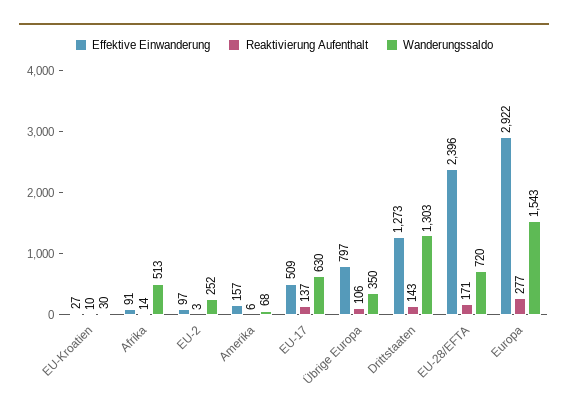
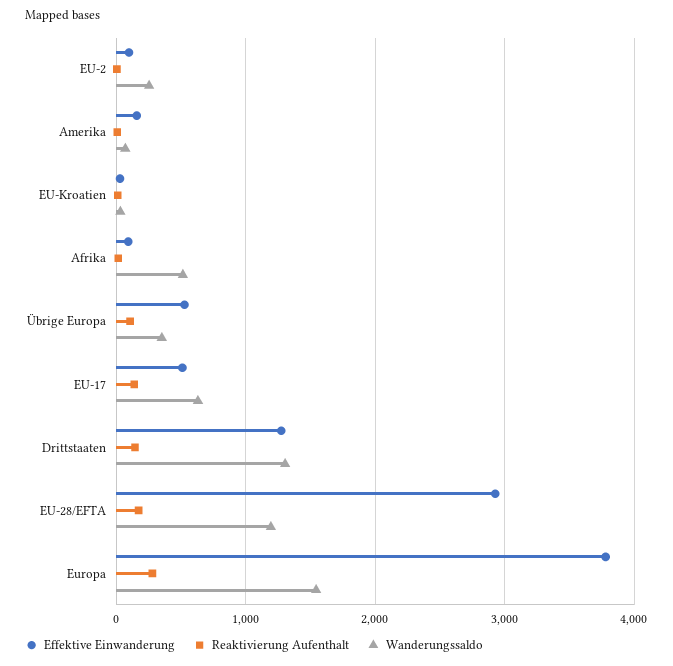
Effektive Einwanderung, Übrige Europa: 797 -> 500
Effektive Einwanderung, EU-28/EFTA: 2396 -> 2900
Wanderungssaldo, EU-28/EFTA: 720 -> 1200
Effektive Einwanderung, Europa: 2922 -> 3800

